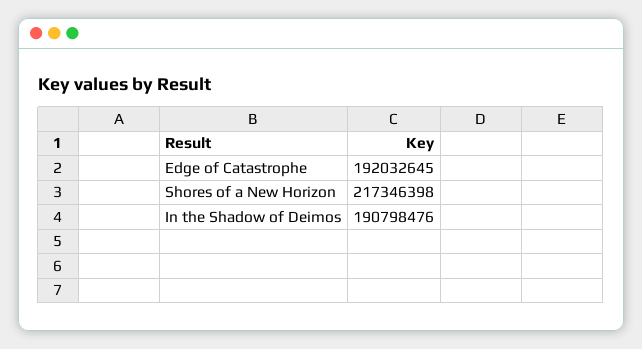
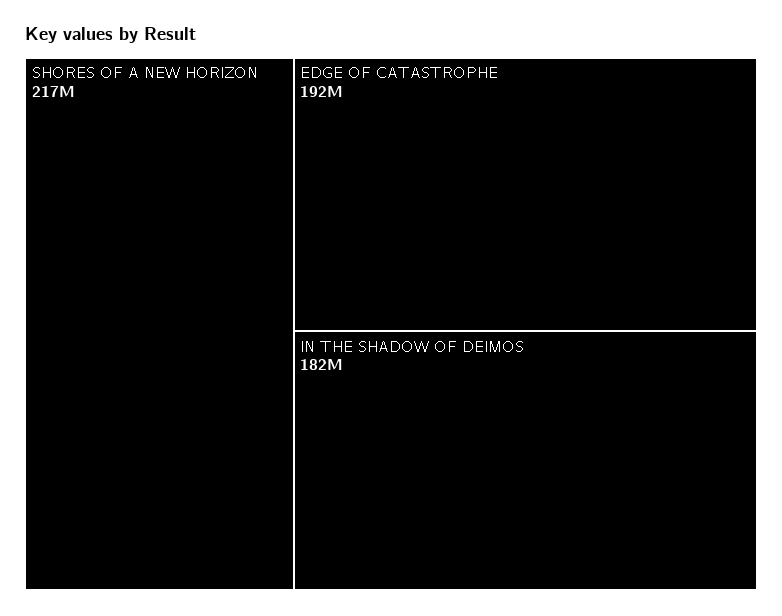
In the Shadow of Deimos: 190798476 -> 182000000

